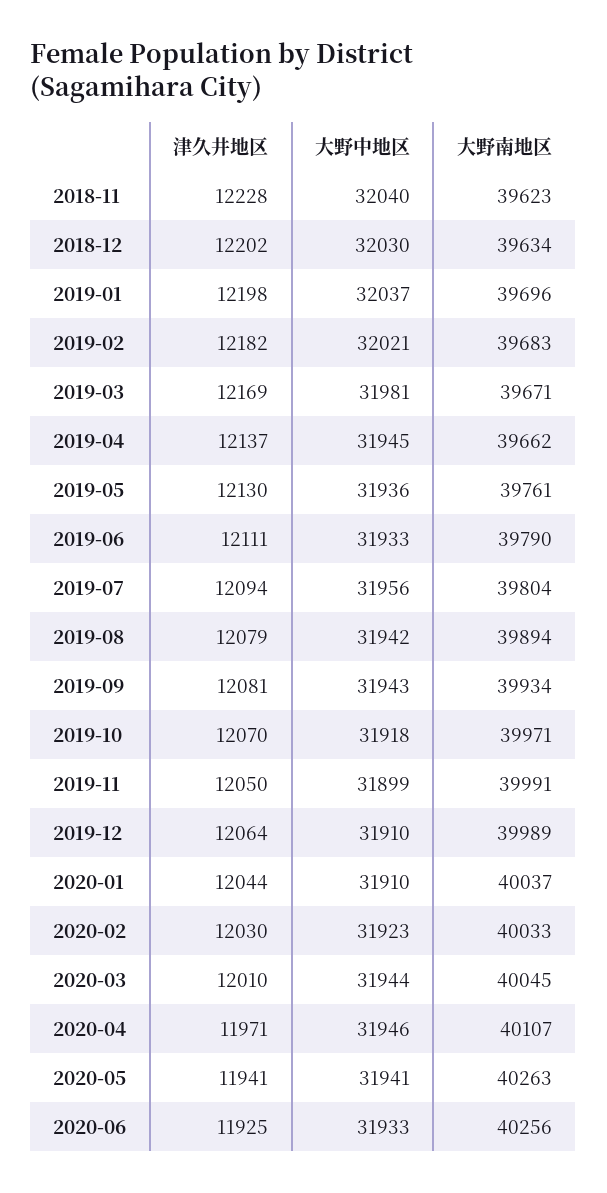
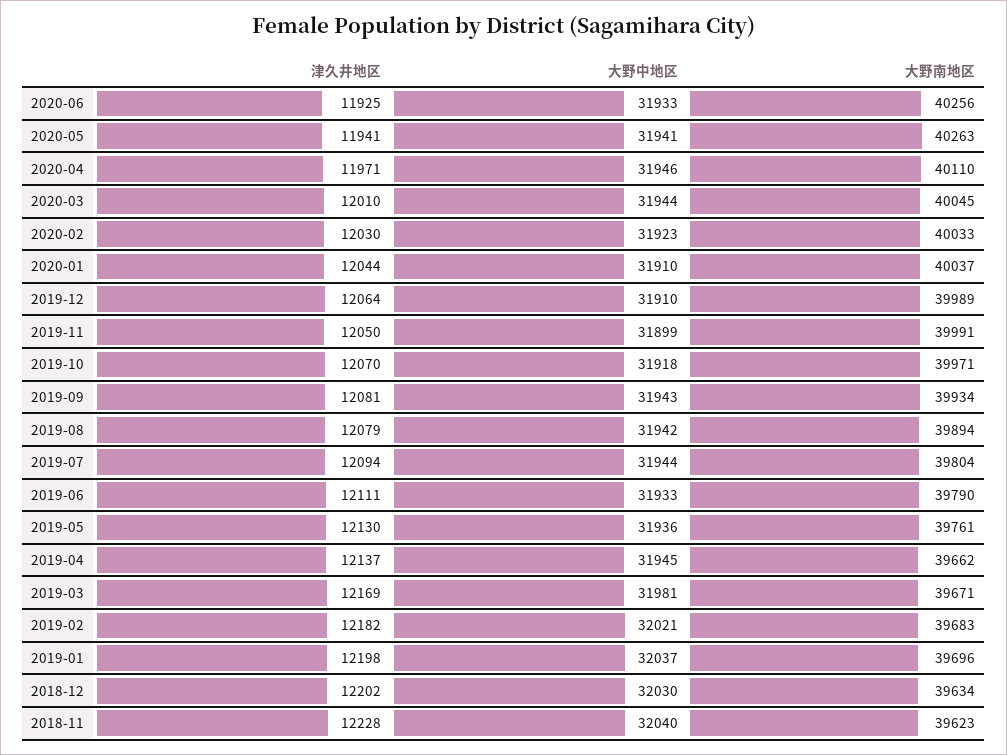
大野中地区, 2019-07: 31956 -> 31944
大野南地区, 2020-04: 40107 -> 40110

